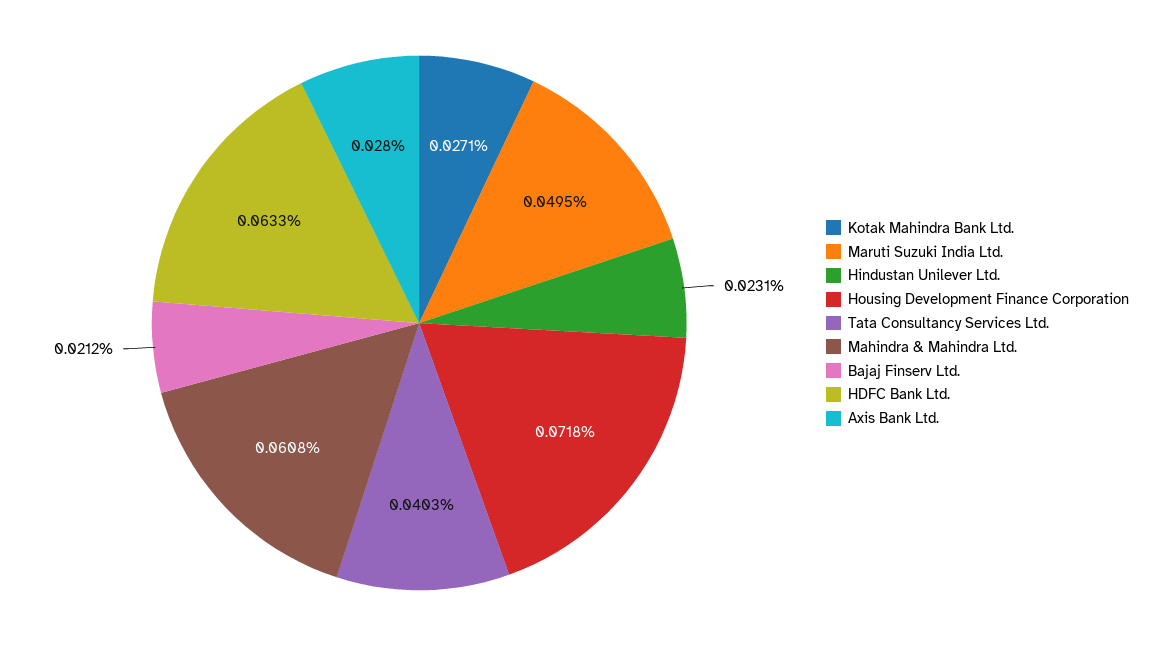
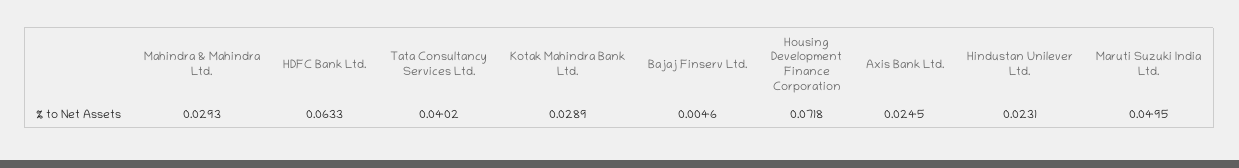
Kotak Mahindra Bank Ltd.: 0.0271 -> 0.0289
Tata Consultancy Services Ltd.: 0.0403 -> 0.0402
Mahindra & Mahindra Ltd.: 0.0608 -> 0.0293
Bajaj Finserv Ltd.: 0.0212 -> 0.0046
Axis Bank Ltd.: 0.028 -> 0.0245

